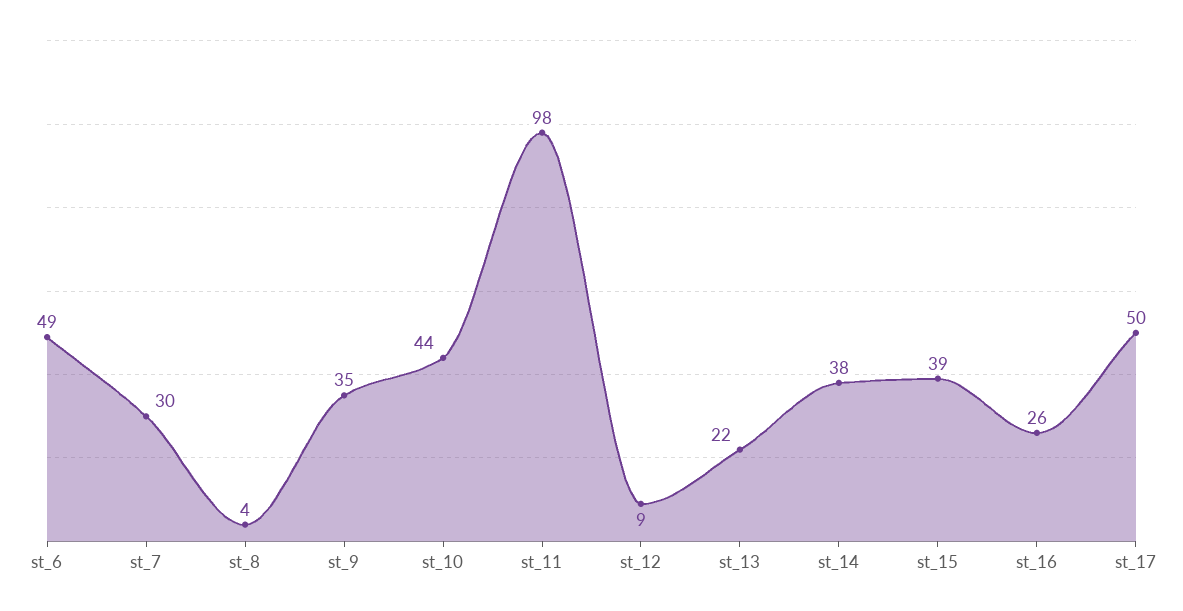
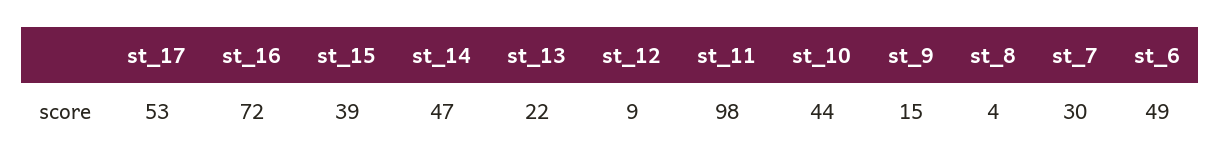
st_9: 35 -> 15
st_14: 38 -> 47
st_16: 26 -> 72
st_17: 50 -> 53

